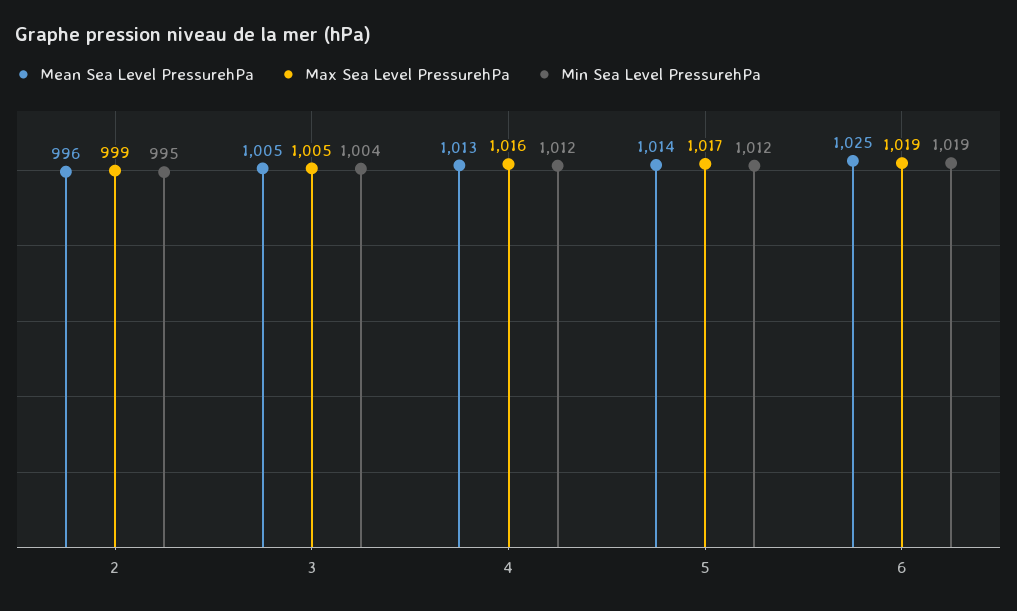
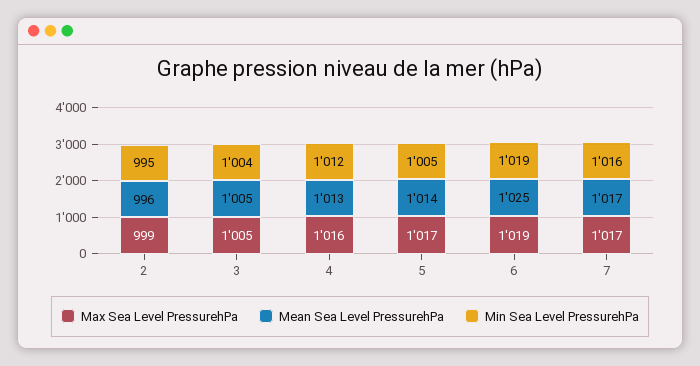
Min Sea Level PressurehPa, 5: 1012 -> 1005
Max Sea Level PressurehPa, 7: none -> 1017
Mean Sea Level PressurehPa, 7: none -> 1017
Min Sea Level PressurehPa, 7: none -> 1016

